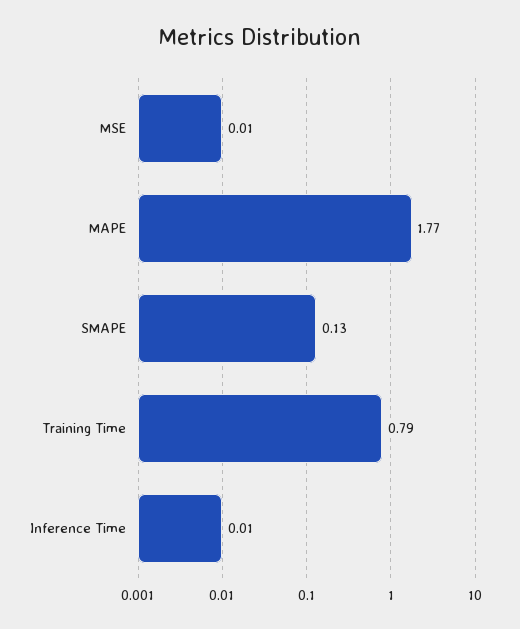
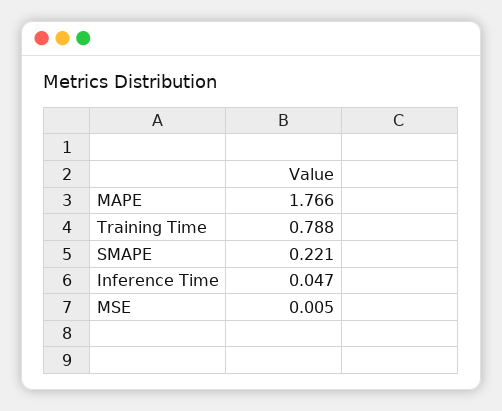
SMAPE: 0.13 -> 0.221
Inference Time: 0.01 -> 0.047

